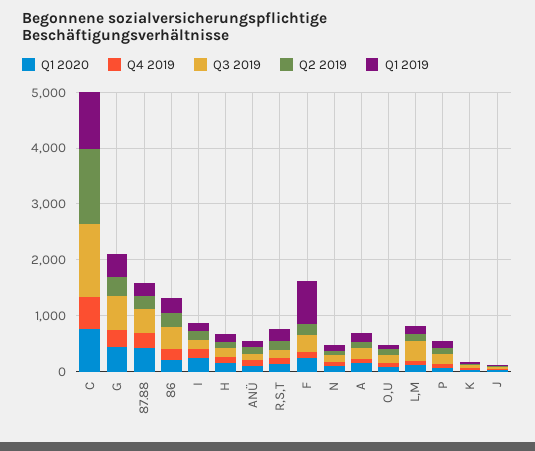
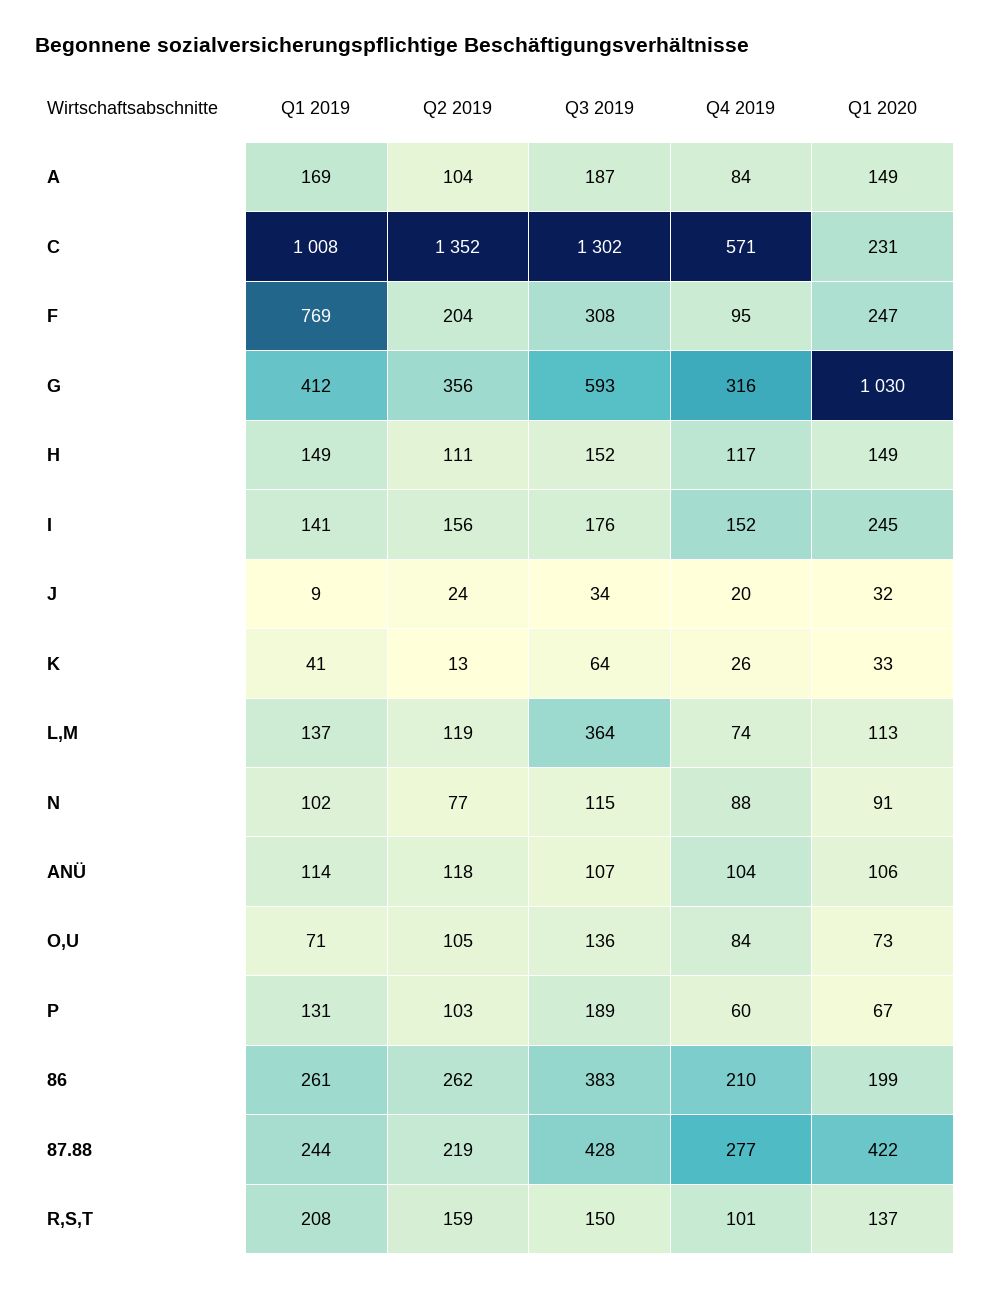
Q1 2020, C: 800 -> 231
Q1 2020, G: 400 -> 1030

